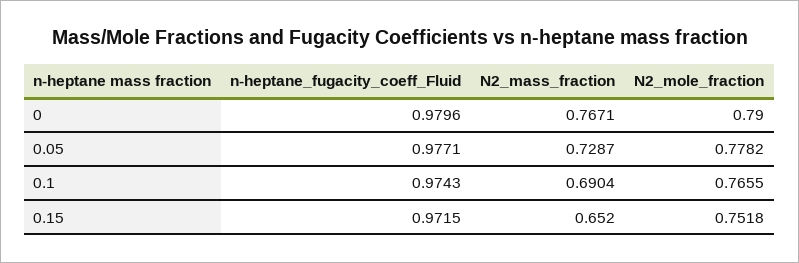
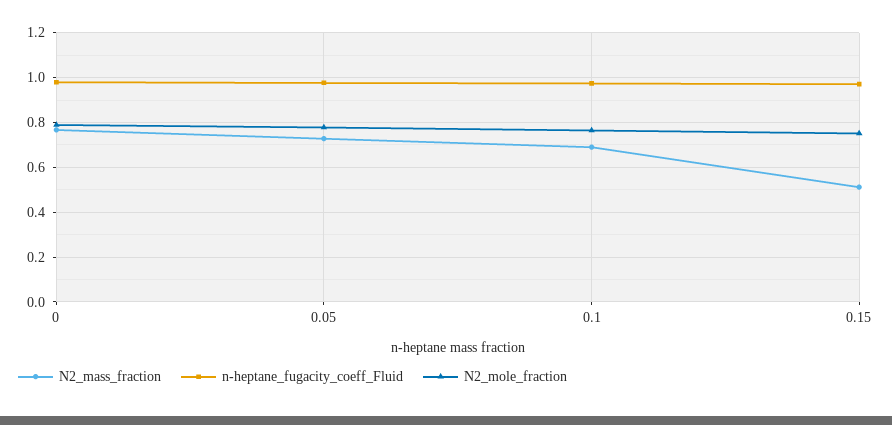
N2_mass_fraction, 0.15: 0.652 -> 0.5

